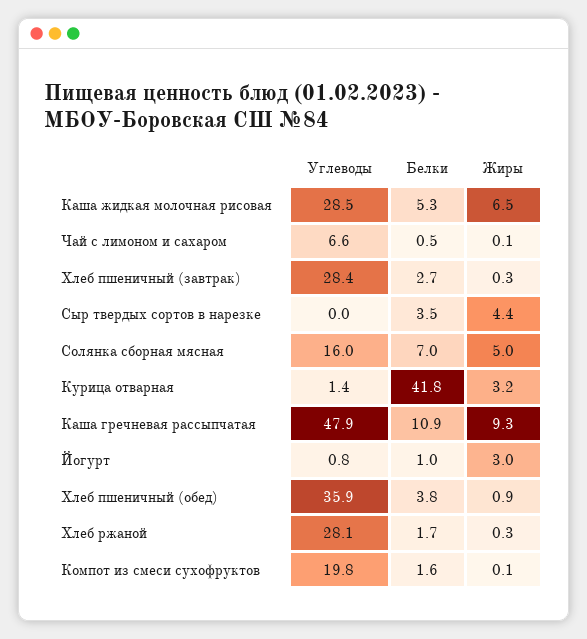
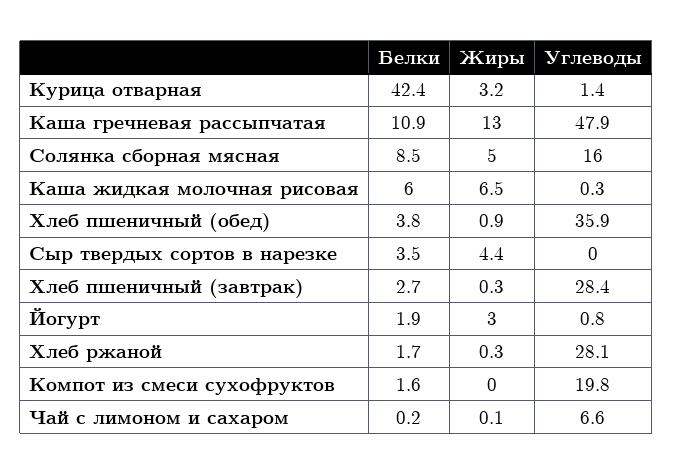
Углеводы, Каша жидкая молочная рисовая: 28.5 -> 0.3
Белки, Каша жидкая молочная рисовая: 5.3 -> 6
Белки, Чай с лимоном и сахаром: 0.5 -> 0.2
Белки, Солянка сборная мясная: 7 -> 8.5
Белки, Курица отварная: 41.8 -> 42.4
Жиры, Каша гречневая рассыпчатая: 9.3 -> 13
Белки, Йогурт: 1 -> 1.9
Жиры, Компот из смеси сухофруктов: 0.1 -> 0

